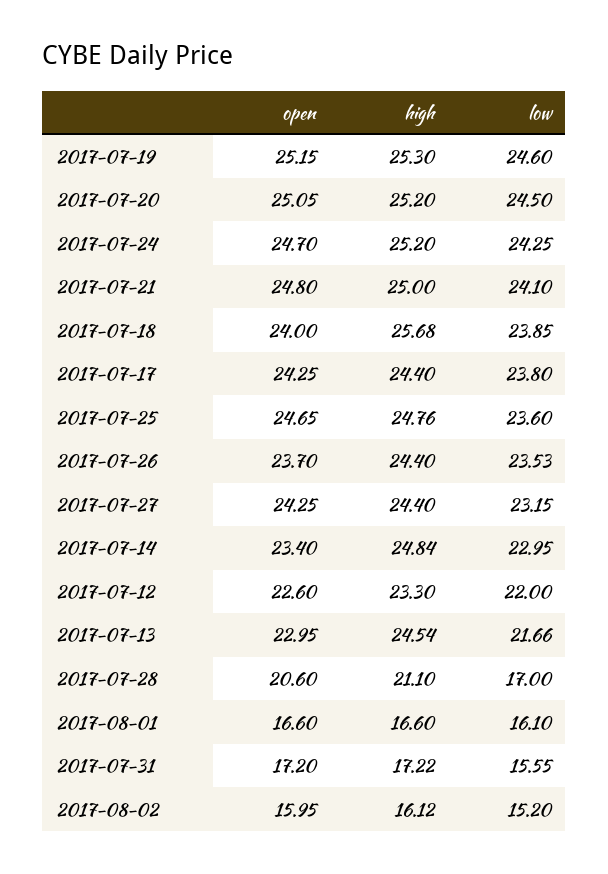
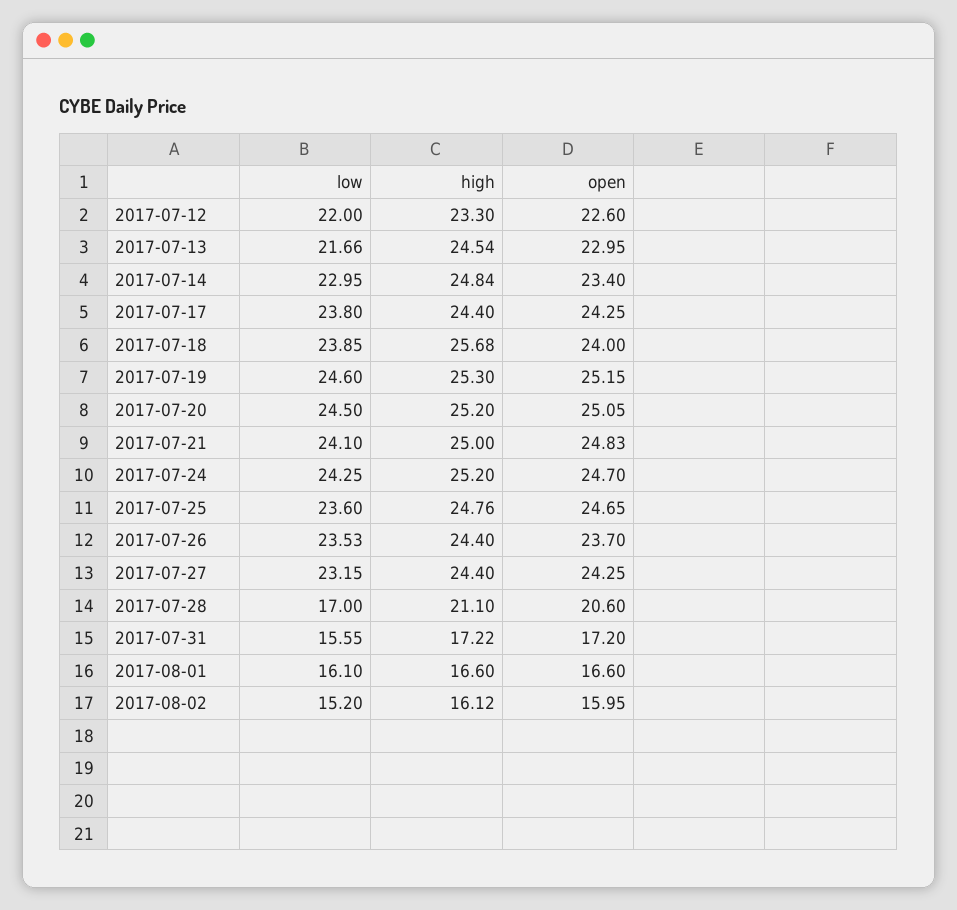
open, 2017-07-21: 24.8 -> 24.83

